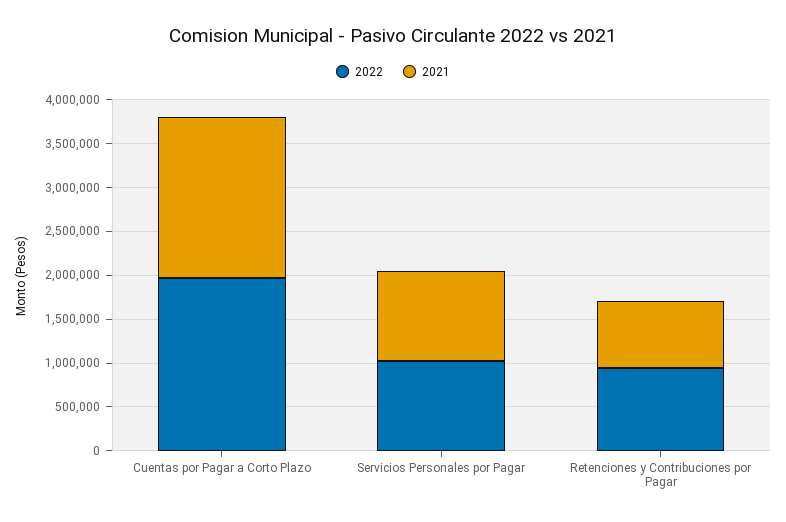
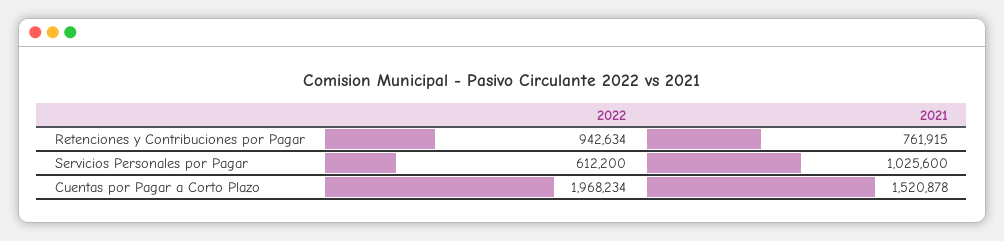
2021, Cuentas por Pagar a Corto Plazo: 1800000 -> 1520878
2022, Servicios Personales por Pagar: 1000000 -> 612200

